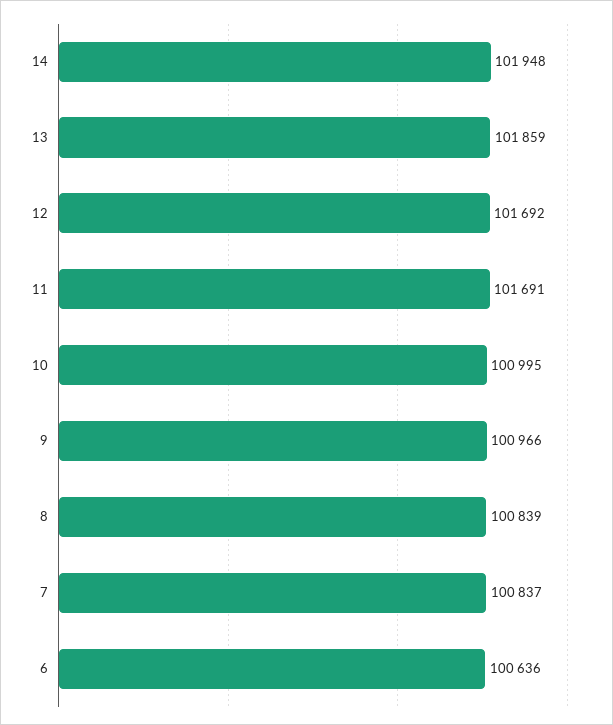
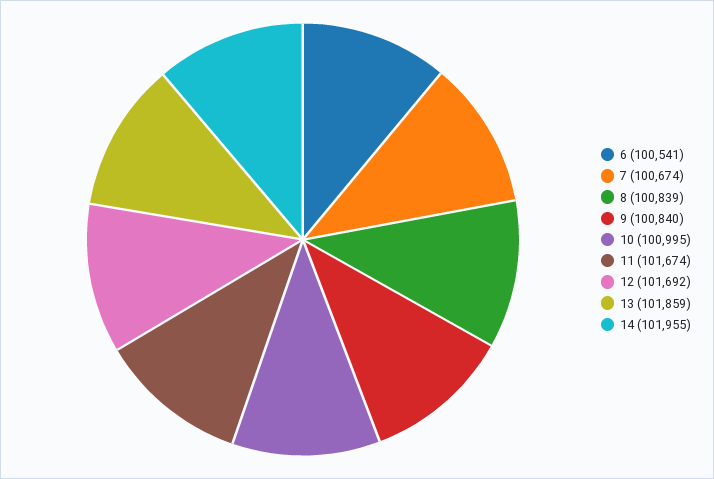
14: 101948 -> 101955
11: 101691 -> 101674
9: 100966 -> 100840
7: 100837 -> 100674
6: 100636 -> 100541

